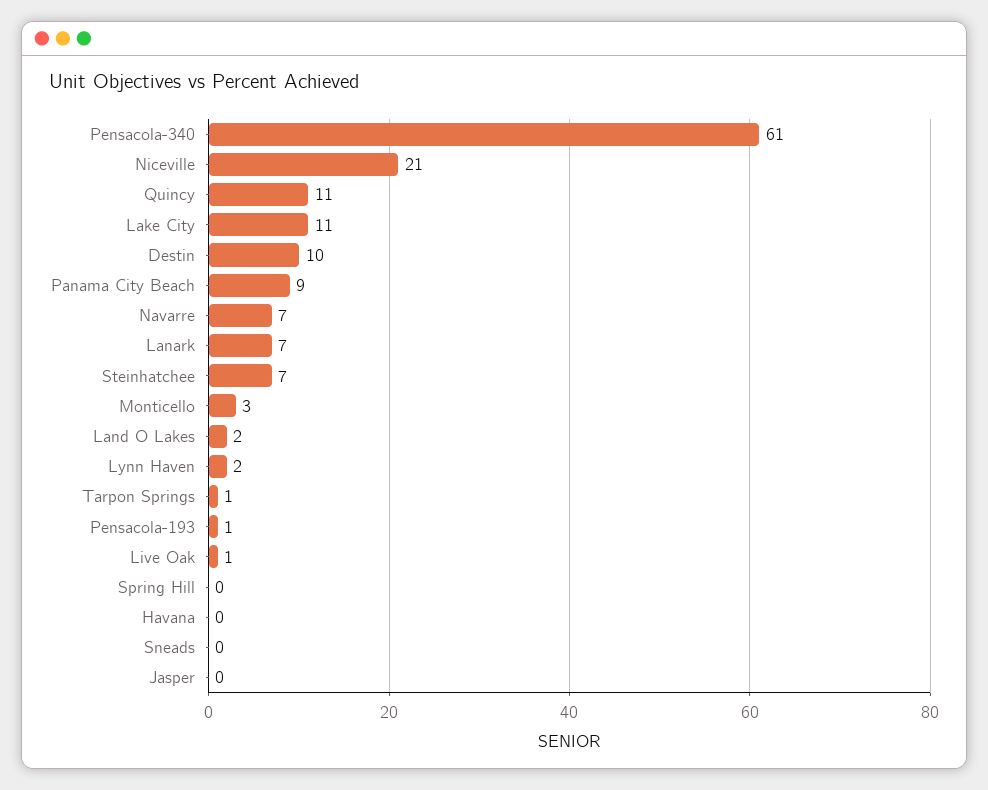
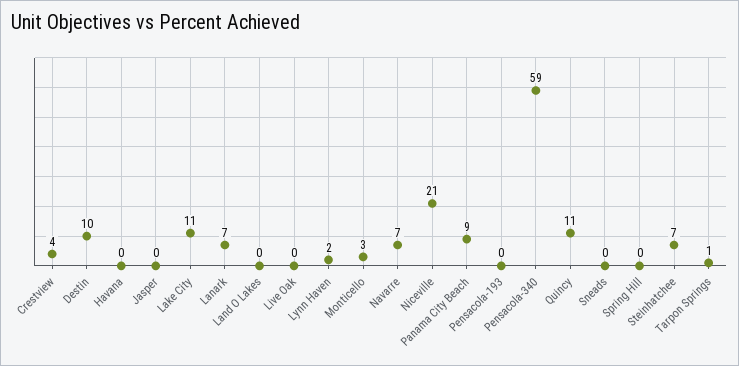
Pensacola-340: 61 -> 59
Land O Lakes: 2 -> 0
Pensacola-193: 1 -> 0
Live Oak: 1 -> 0
Crestview: none -> 4

